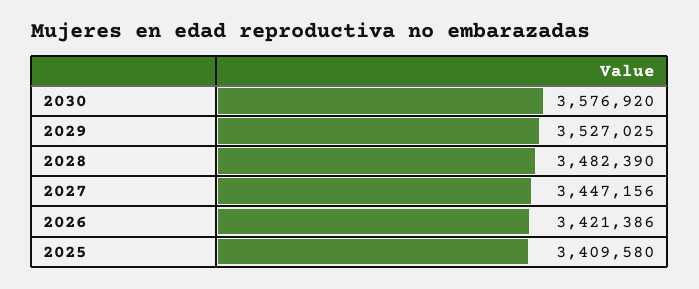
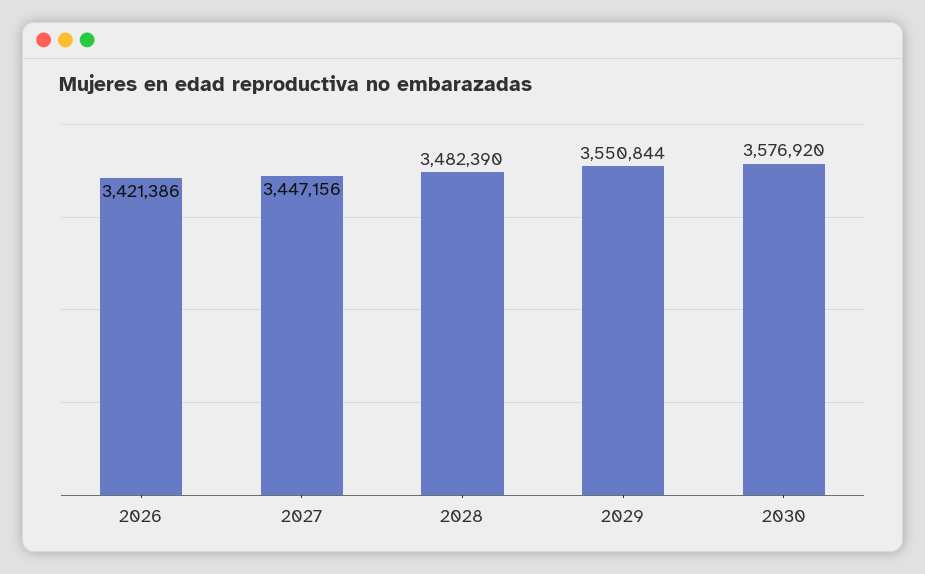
2029: 3527025 -> 3550844
2025: 3409580 -> none

